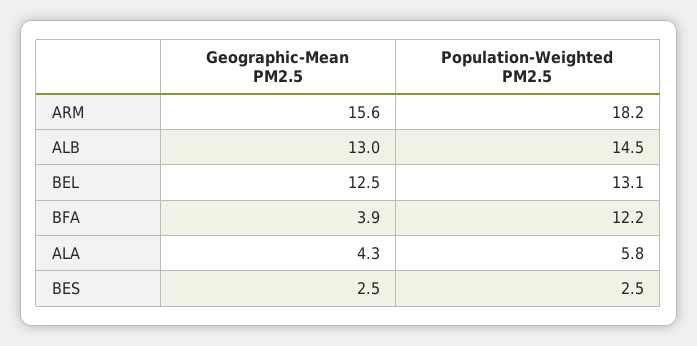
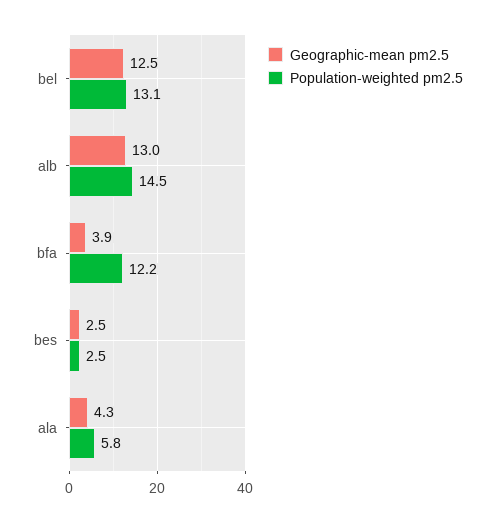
Geographic-Mean PM2.5, ARM: 15.6 -> none
Population-Weighted PM2.5, ARM: 18.2 -> none

